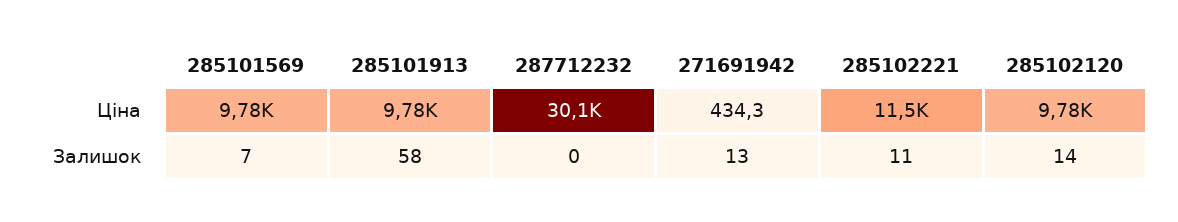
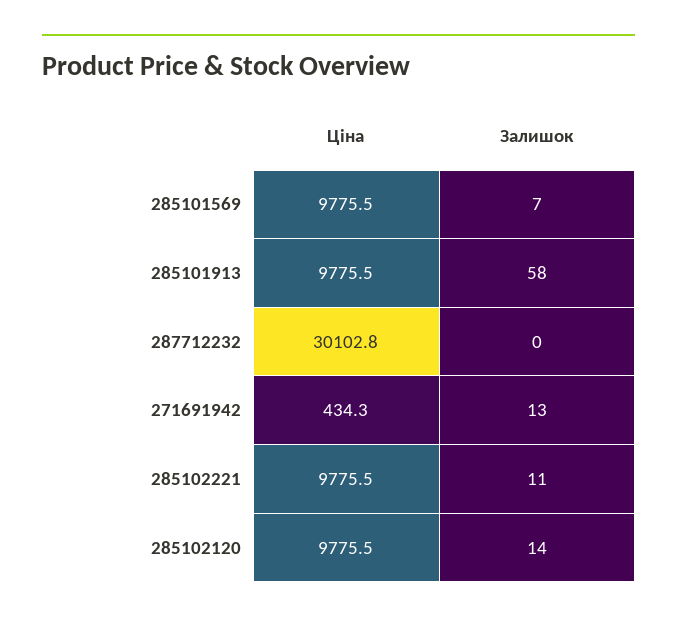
285102221, Ціна: 11500 -> 9775.5

